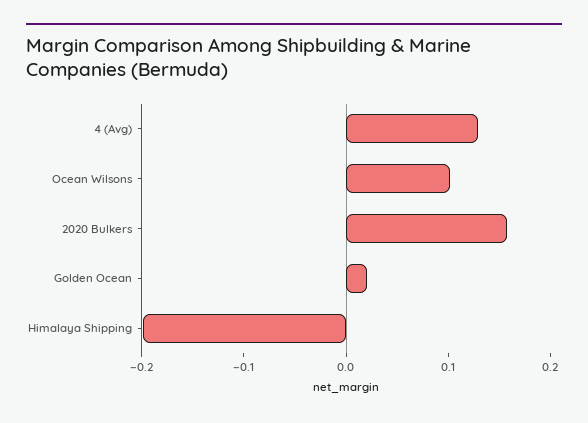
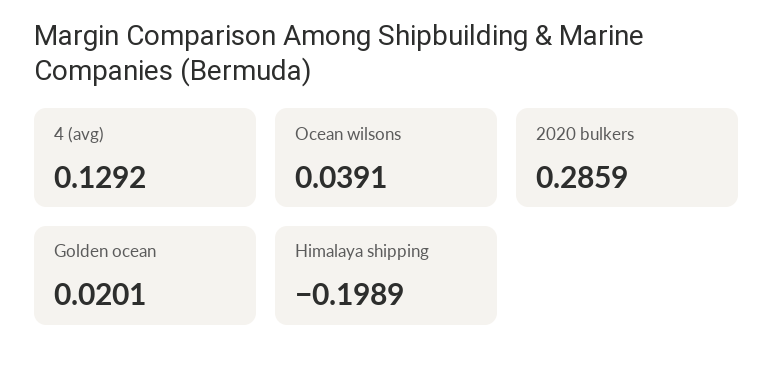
Ocean Wilsons: 0.1 -> 0.0391
2020 Bulkers: 0.16 -> 0.2859

